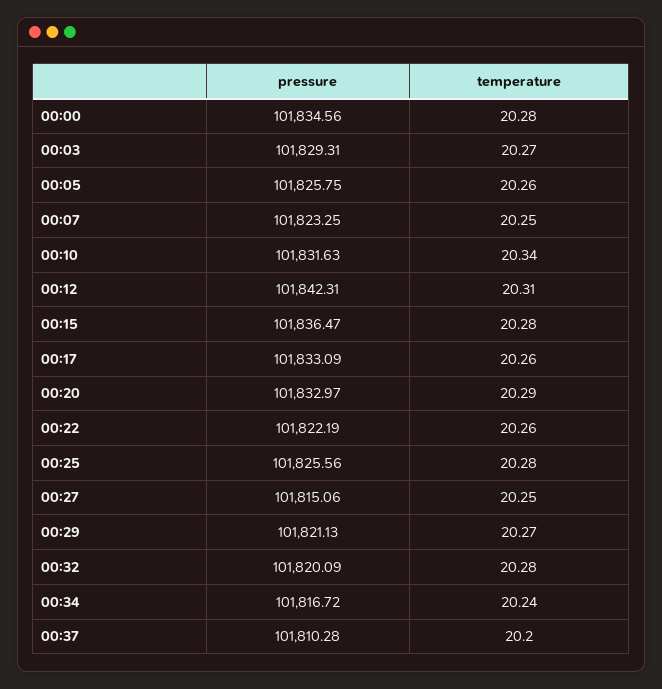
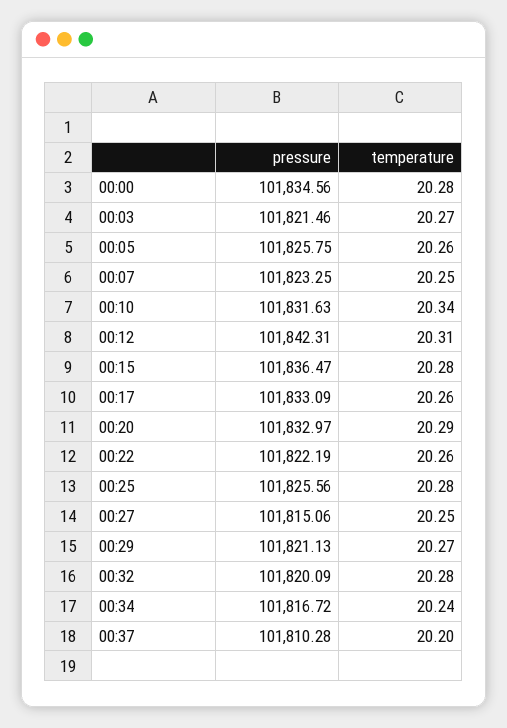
pressure, 00:03: 101829.31 -> 101821.46

